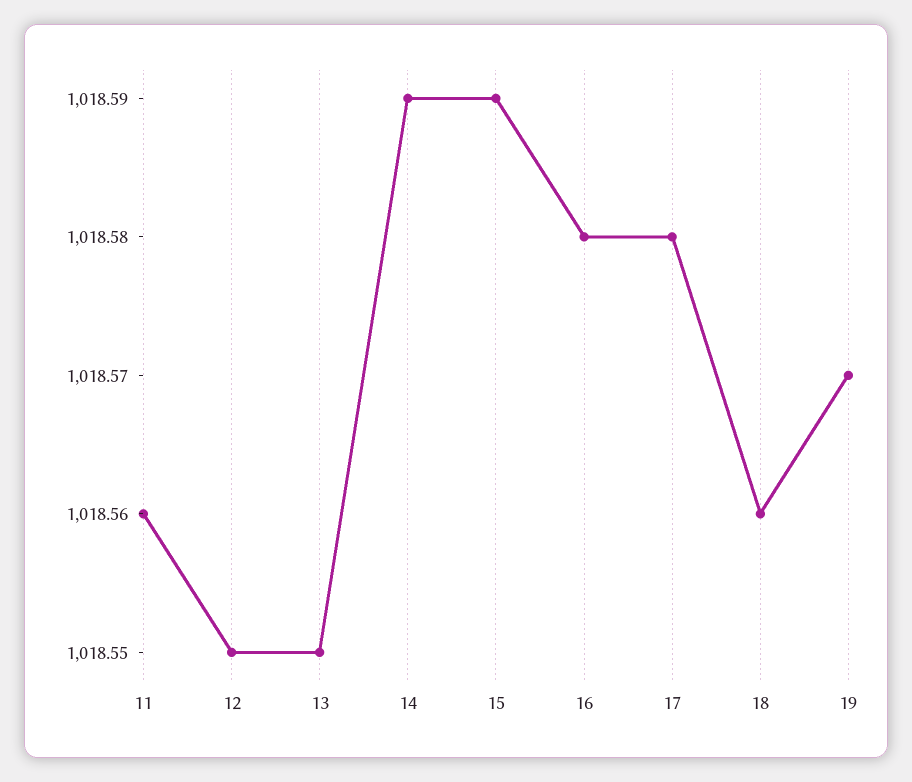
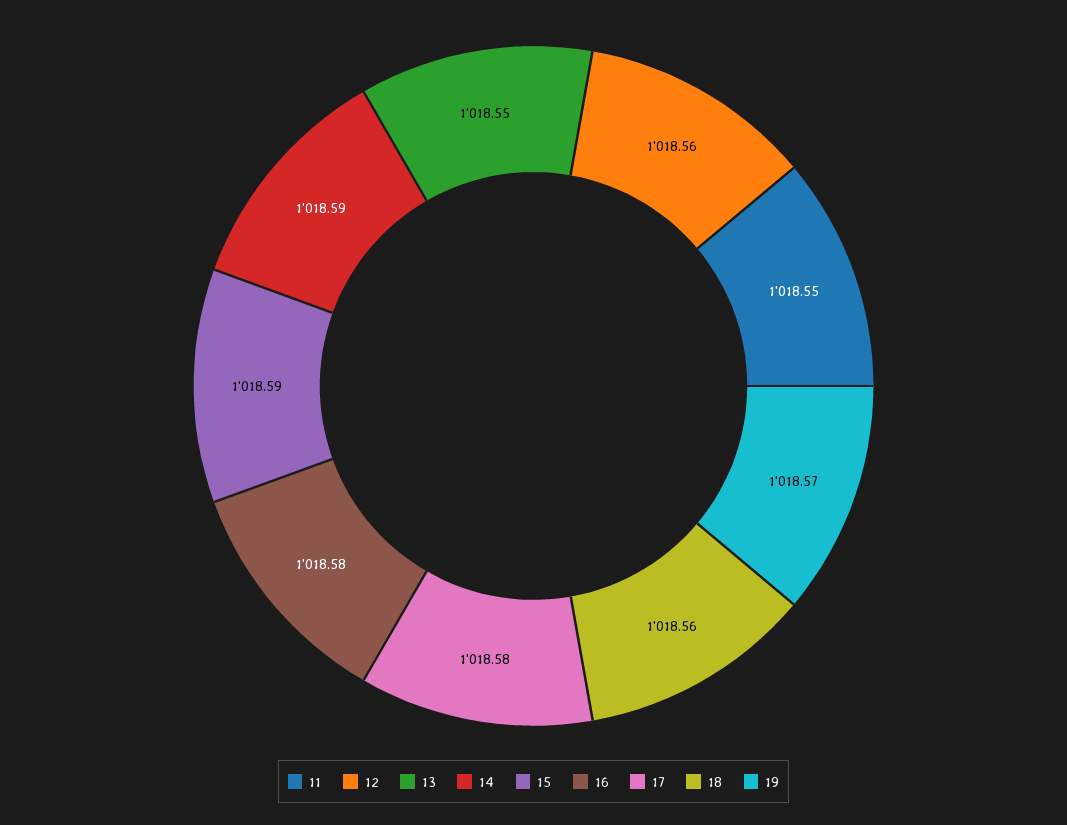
11: 1018.56 -> 1018.55
12: 1018.55 -> 1018.56

